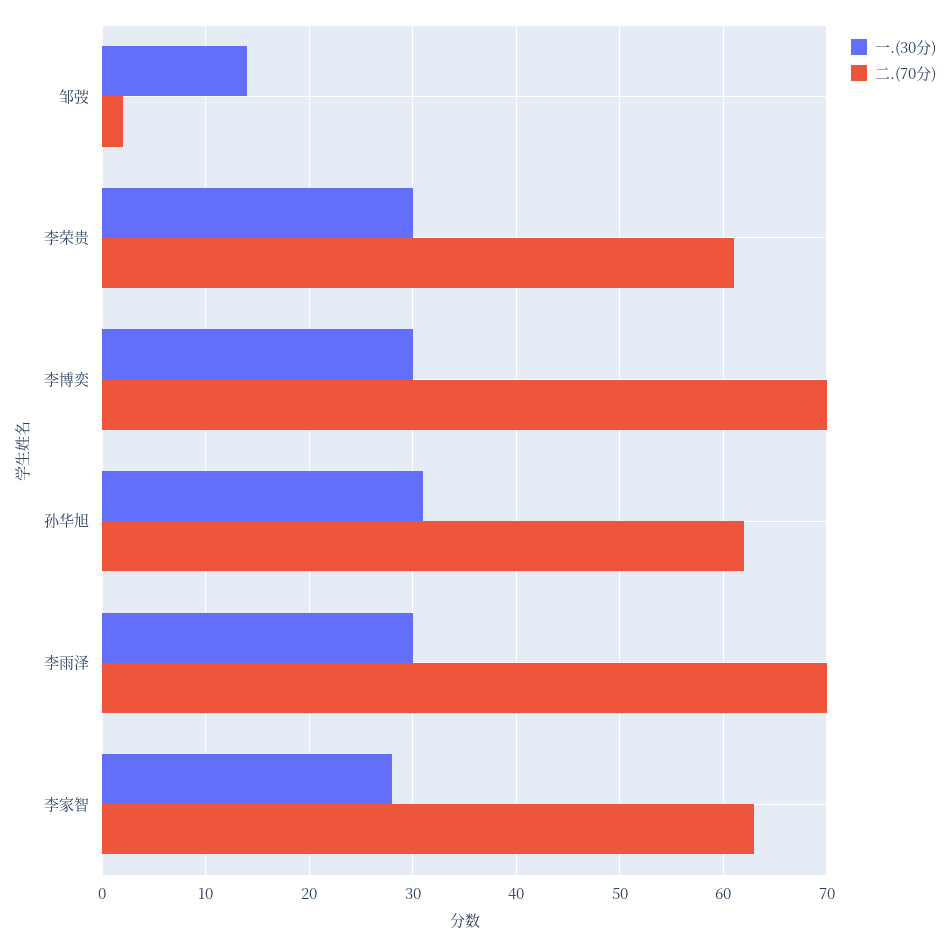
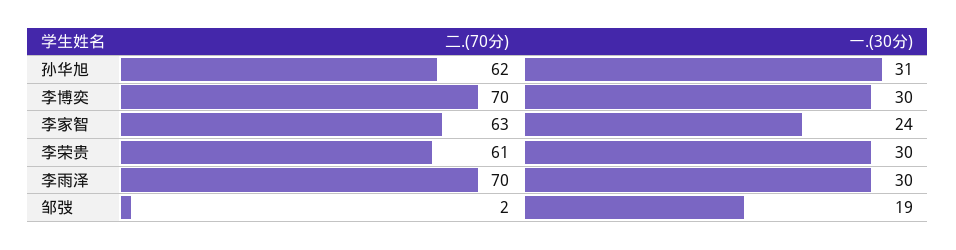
一.(30分), 邹弢: 14 -> 19
一.(30分), 李家智: 28 -> 24

